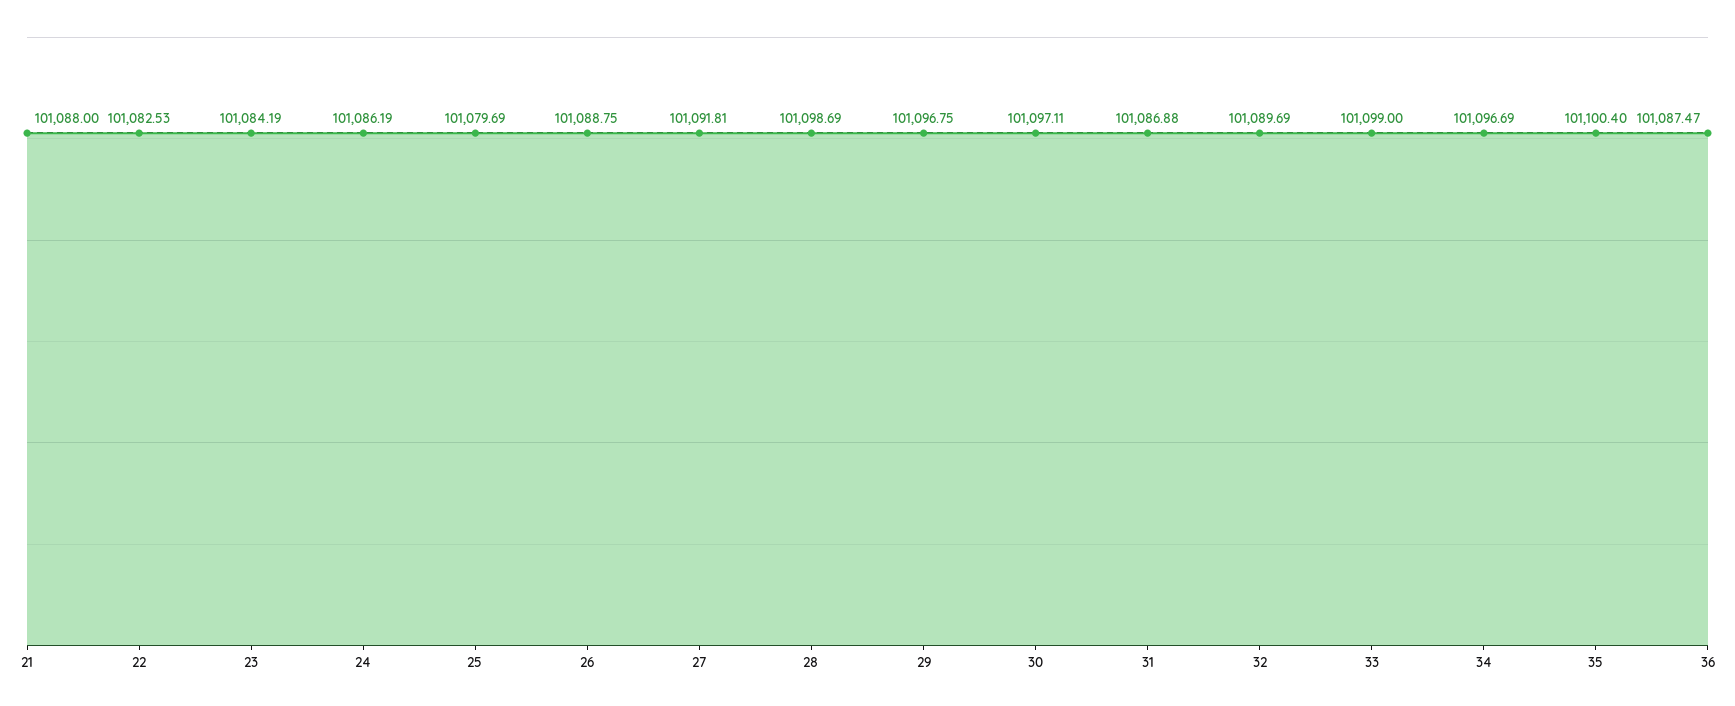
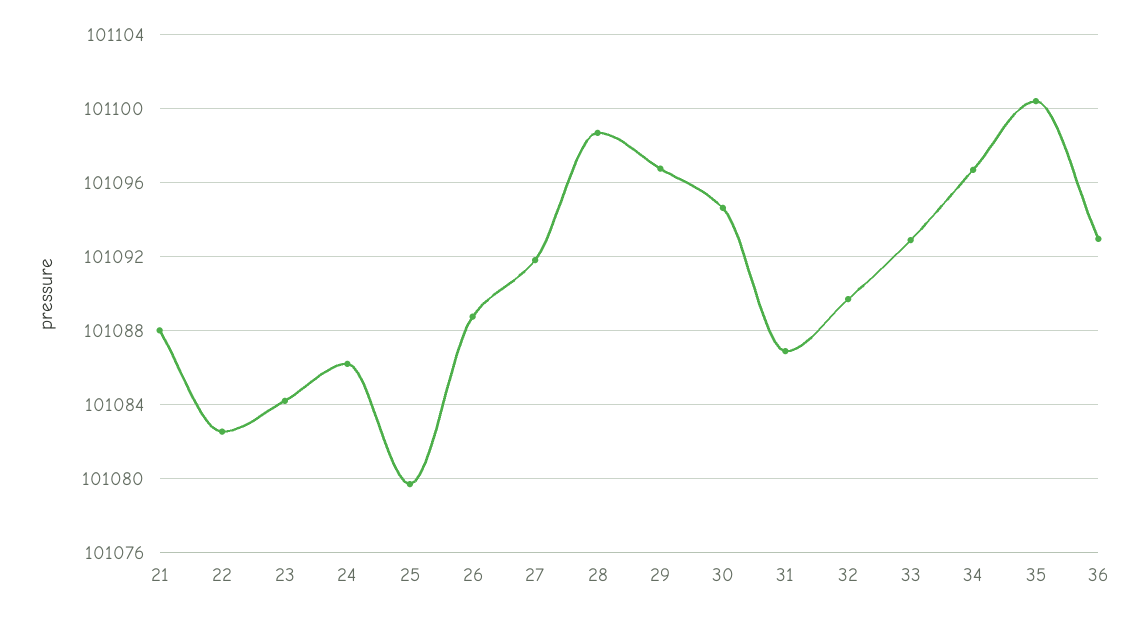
30: 101097.11 -> 101094.5
33: 101099 -> 101093
36: 101087.47 -> 101093

